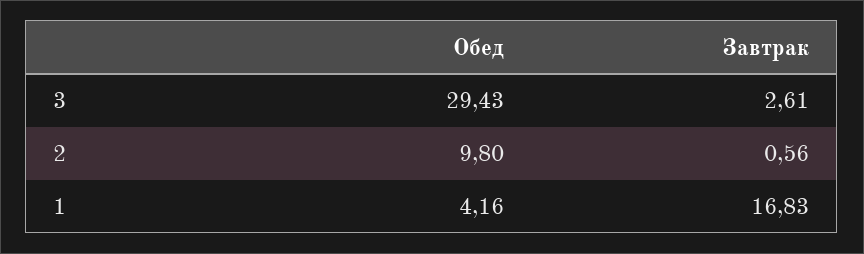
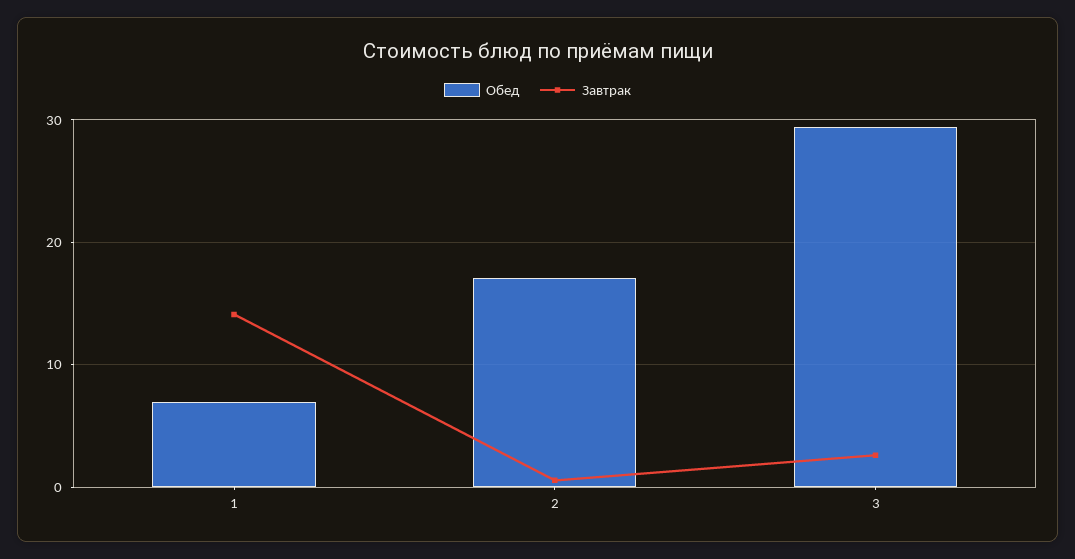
Обед, 2: 9.8 -> 17
Обед, 1: 4.16 -> 7
Завтрак, 1: 16.83 -> 14

